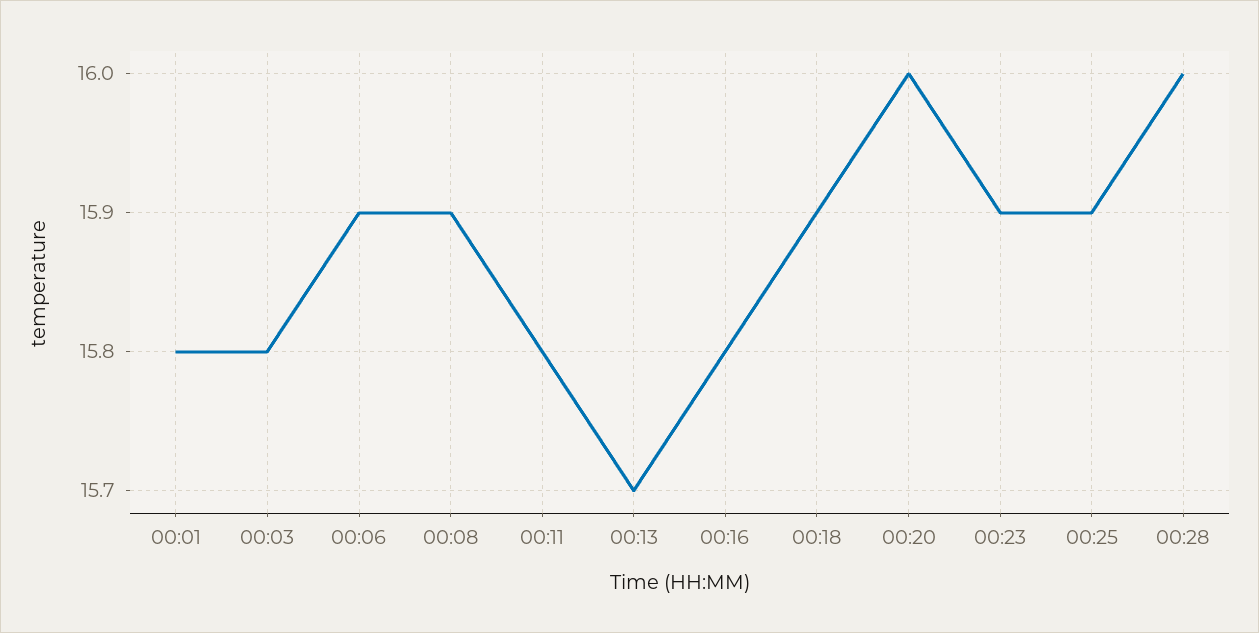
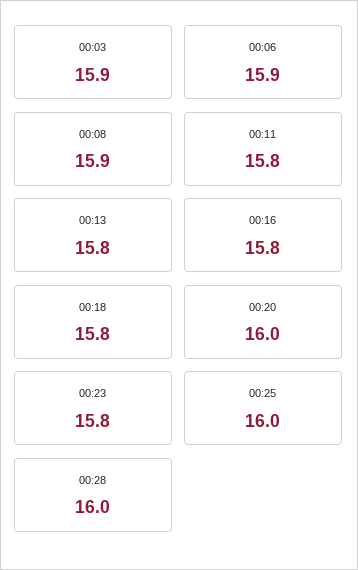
00:01: 15.8 -> none
00:03: 15.8 -> 15.9
00:13: 15.7 -> 15.8
00:18: 15.9 -> 15.8
00:23: 15.9 -> 15.8
00:25: 15.9 -> 16

